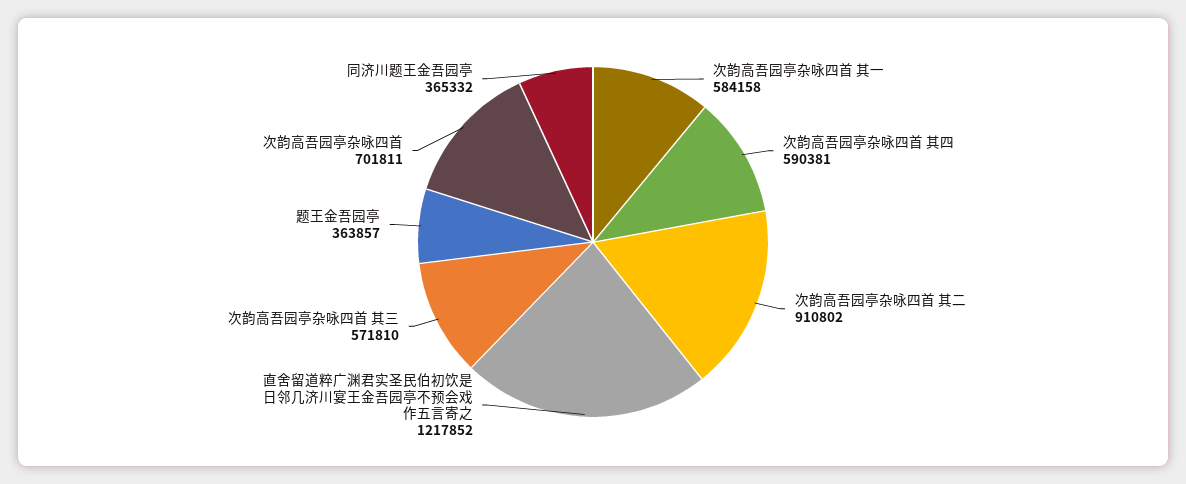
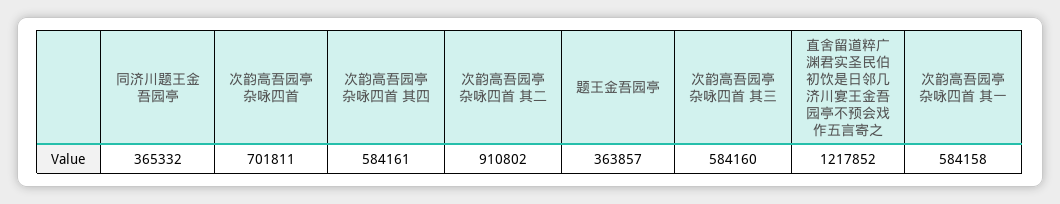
次韵高吾园亭杂咏四首 其四: 590381 -> 584161
次韵高吾园亭杂咏四首 其三: 571810 -> 584160

